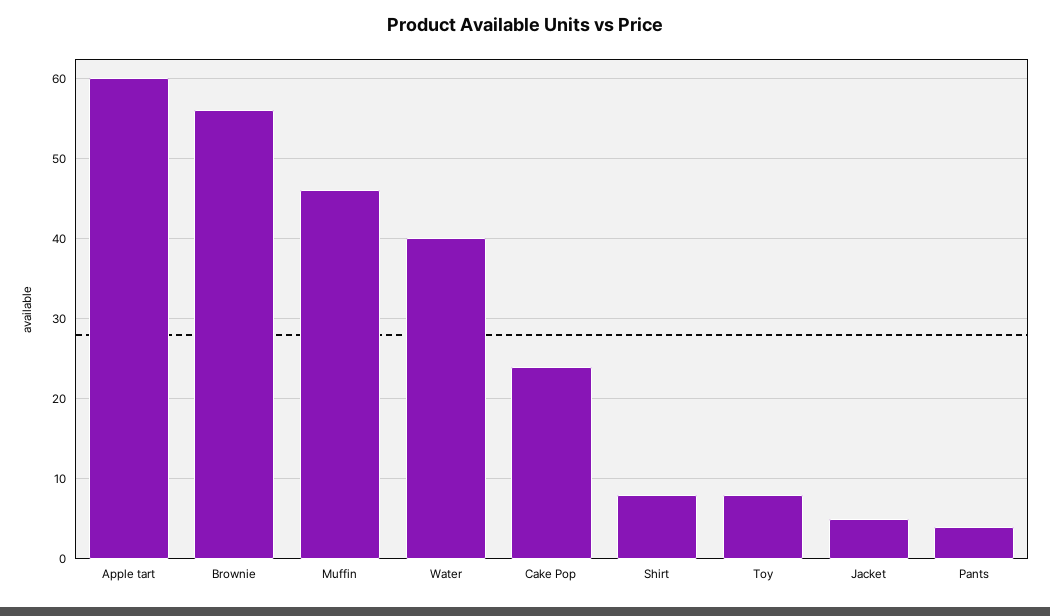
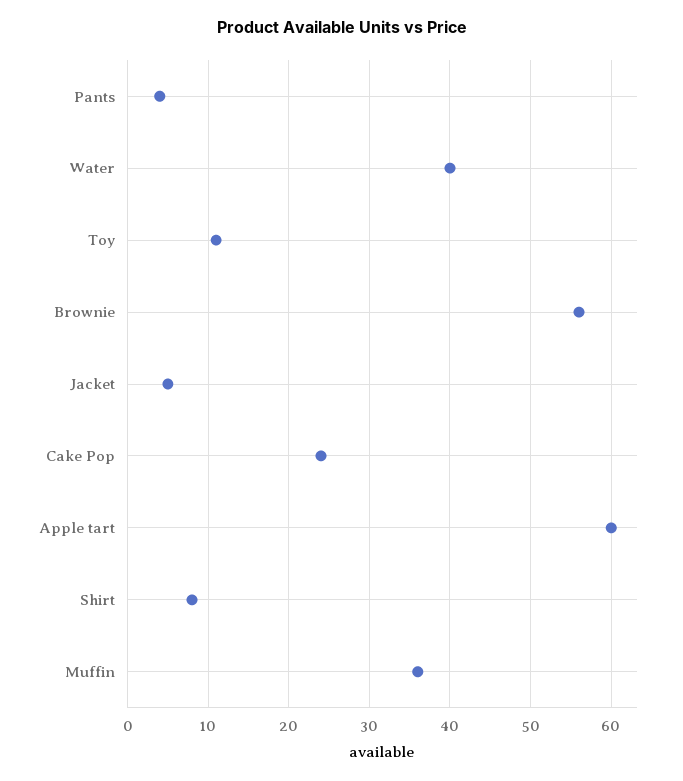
Muffin: 46 -> 36
Toy: 8 -> 11

